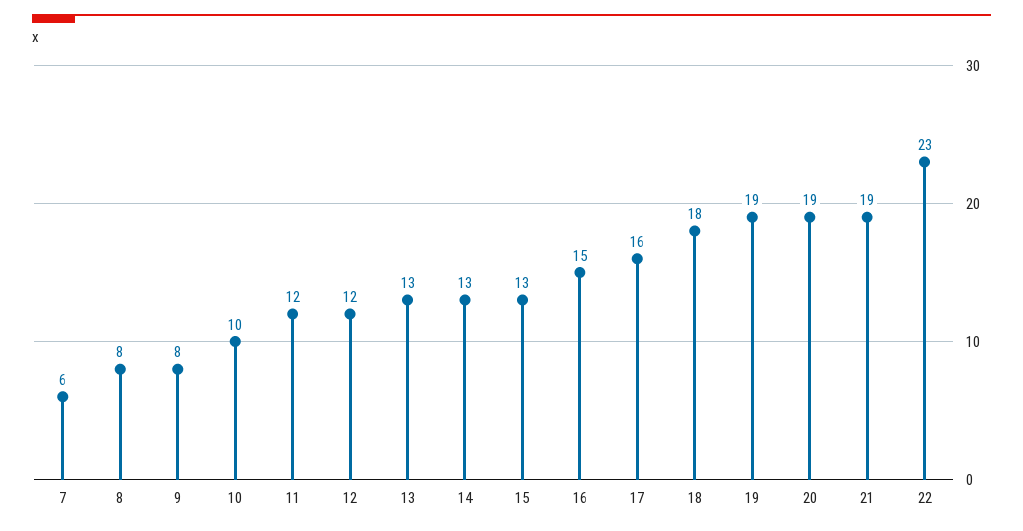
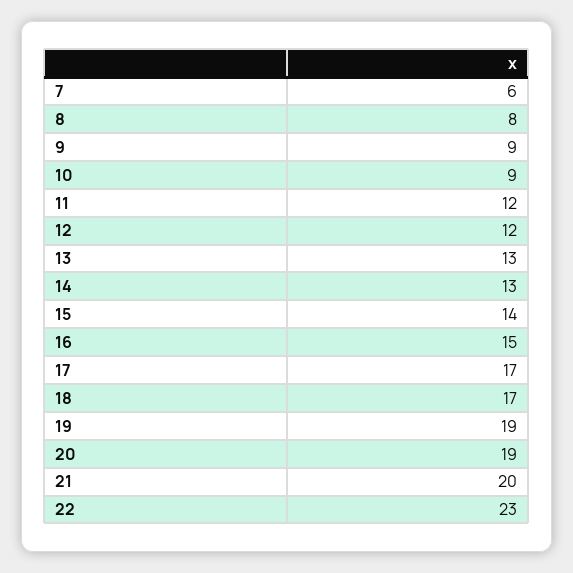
9: 8 -> 9
10: 10 -> 9
15: 13 -> 14
17: 16 -> 17
18: 18 -> 17
21: 19 -> 20

